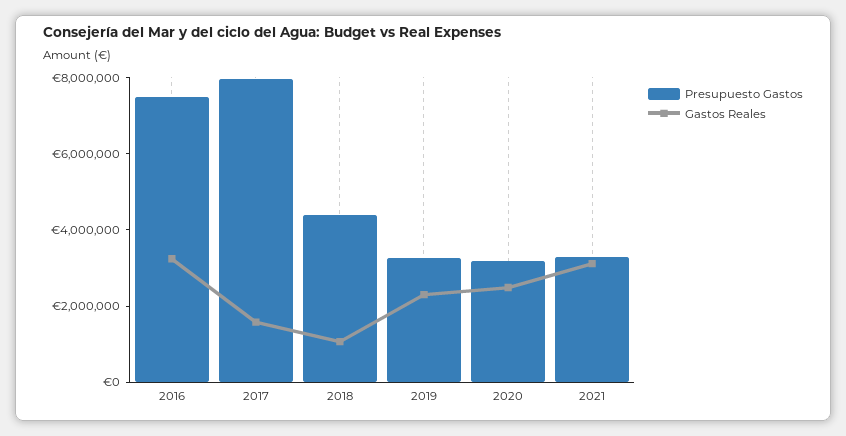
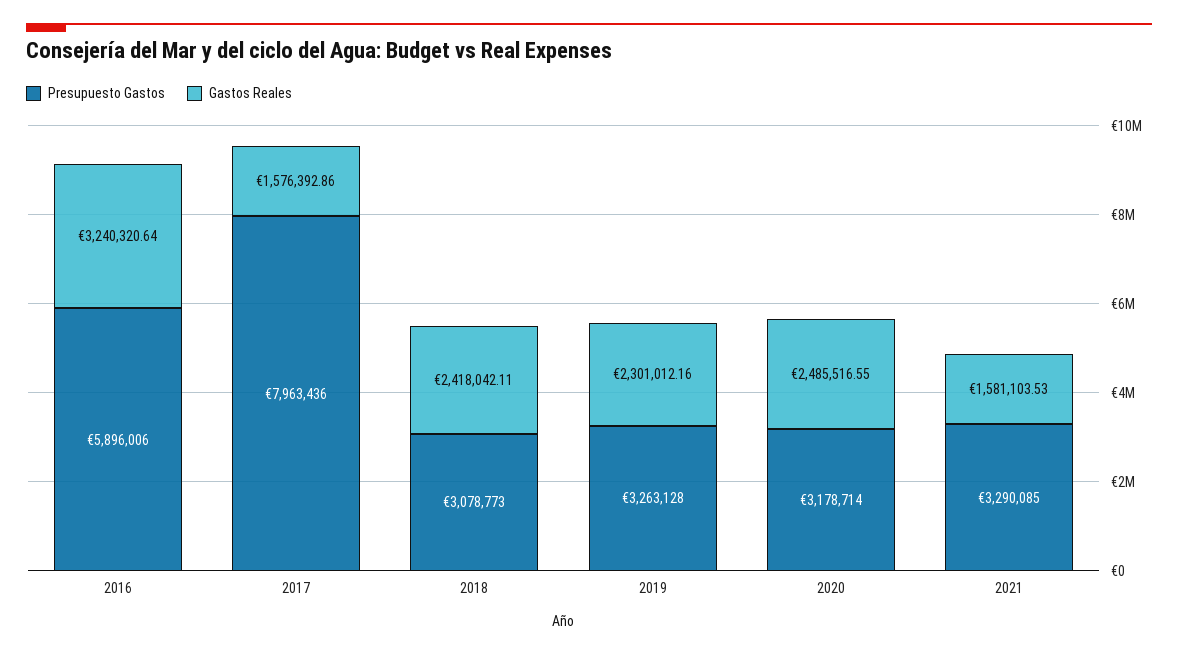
Presupuesto Gastos, 2016: 7500000 -> 5896006
Presupuesto Gastos, 2018: 4500000 -> 3078773
Gastos Reales, 2018: 1000000 -> 2418042.11
Gastos Reales, 2021: 3000000 -> 1581103.53

